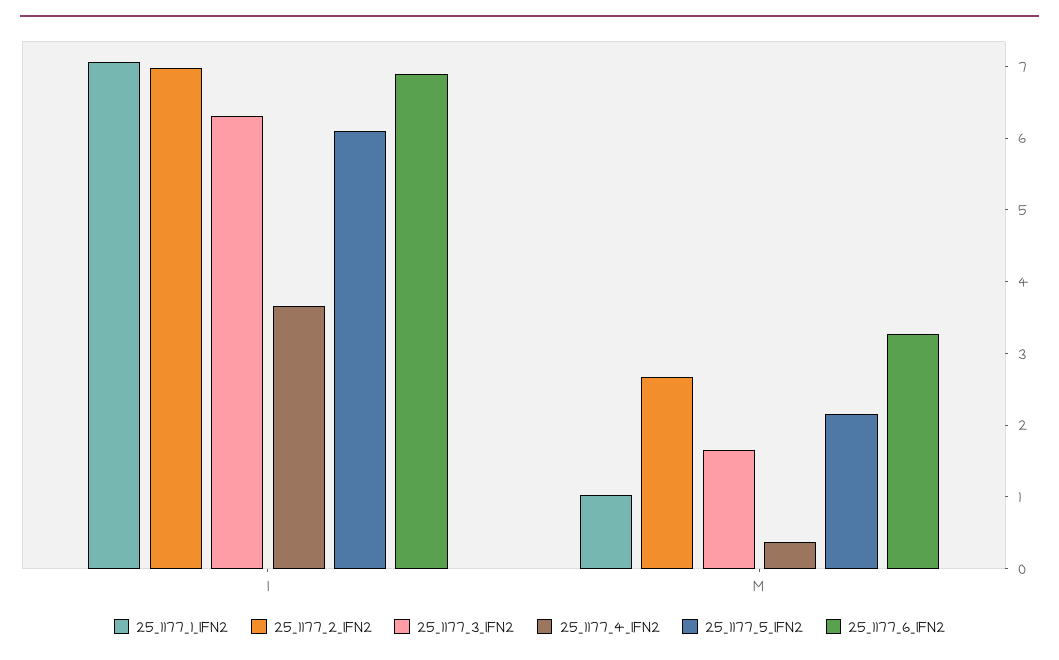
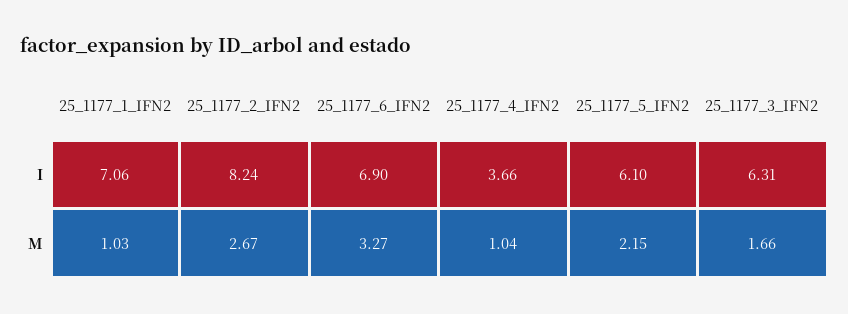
25_1177_2_IFN2, I: 7 -> 8.24
25_1177_4_IFN2, M: 0.4 -> 1.04

